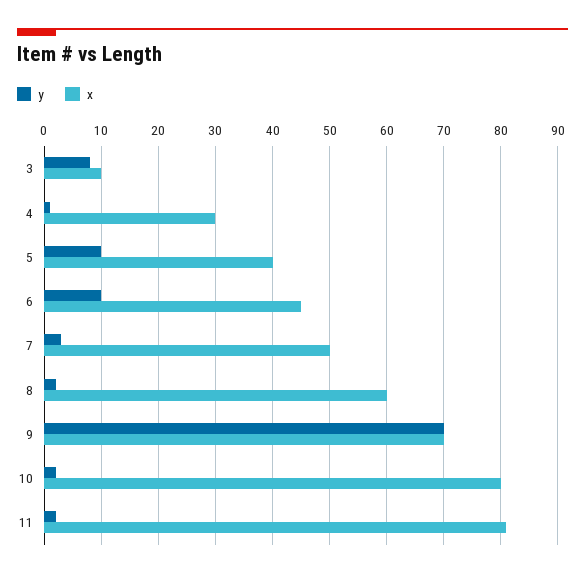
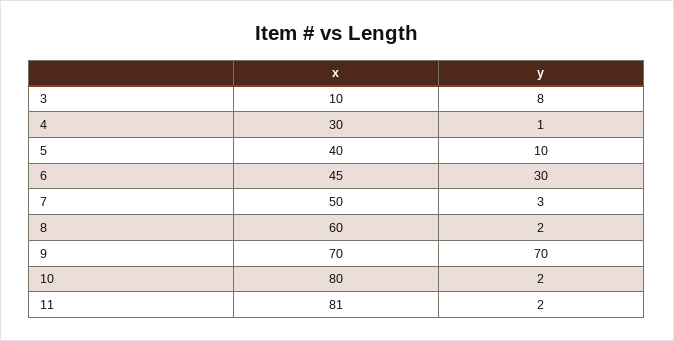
y, 6: 10 -> 30

